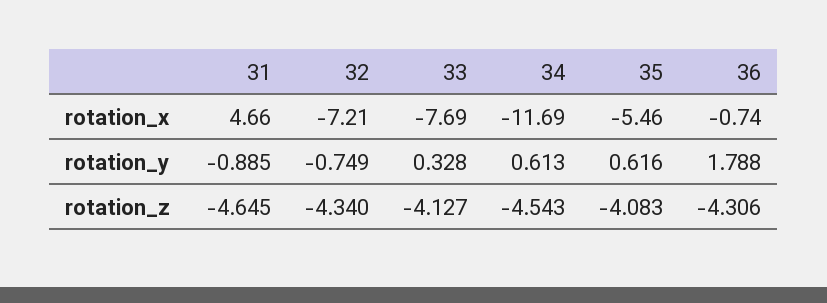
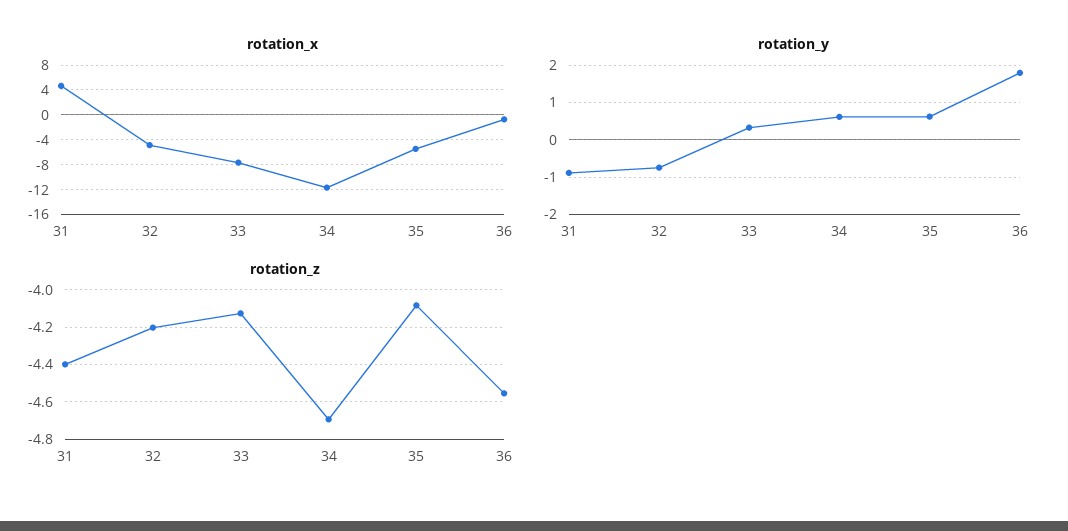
rotation_x, 32: -7.21 -> -5
rotation_z, 31: -4.645 -> -4.4
rotation_z, 32: -4.34 -> -4.2
rotation_z, 34: -4.543 -> -4.7
rotation_z, 36: -4.306 -> -4.55

